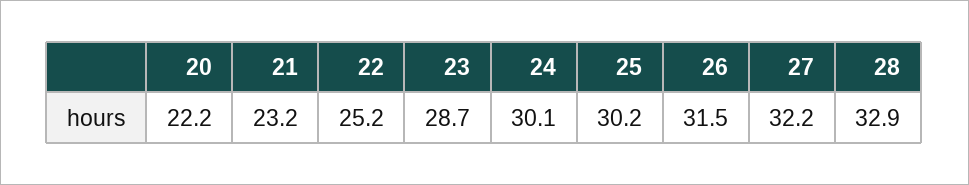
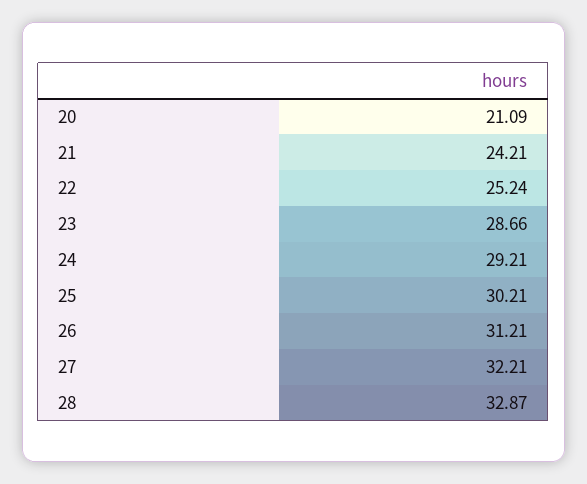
20: 22.2 -> 21.09
21: 23.2 -> 24.21
24: 30.1 -> 29.21
26: 31.5 -> 31.21

